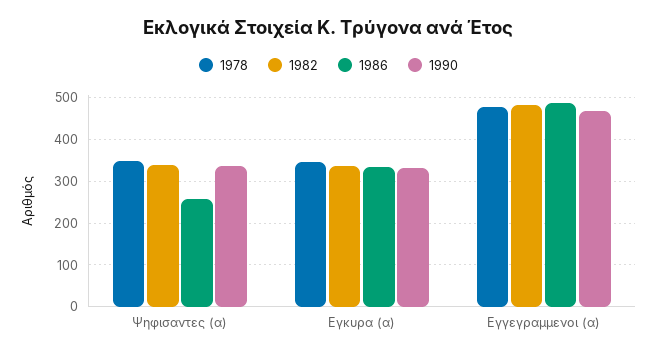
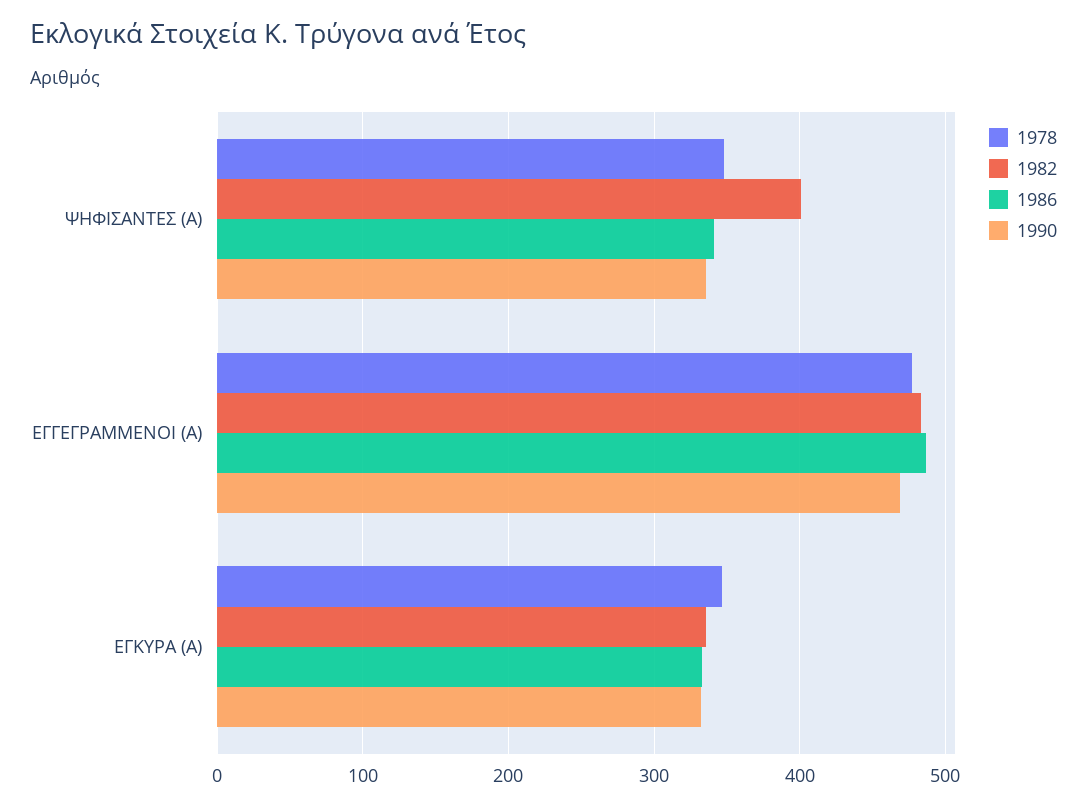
1982, Ψηφισαντες (α): 340 -> 400
1986, Ψηφισαντες (α): 260 -> 340

